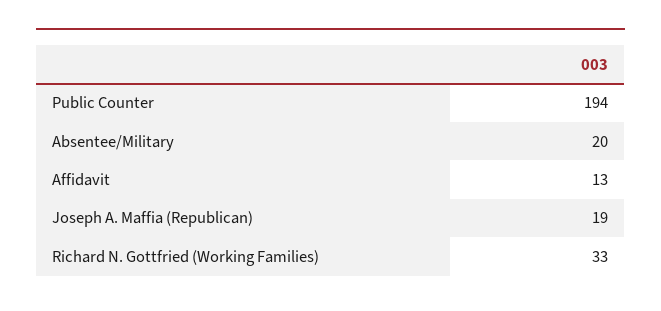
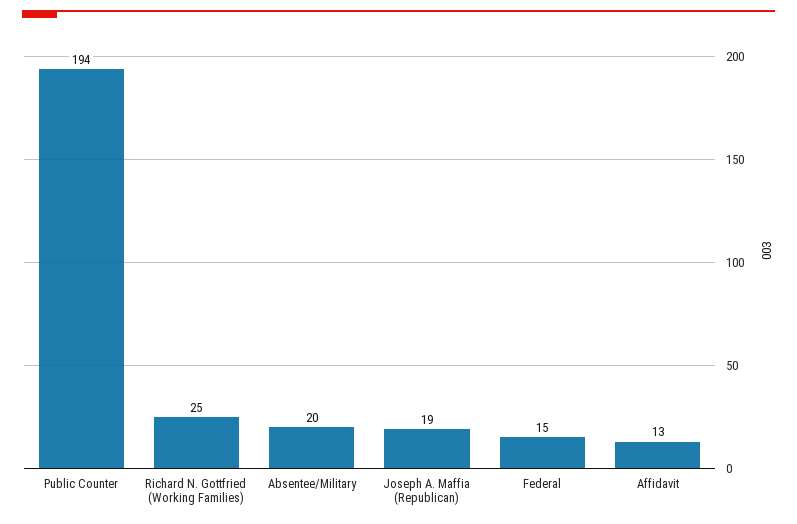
Richard N. Gottfried (Working Families): 33 -> 25
Federal: none -> 15

